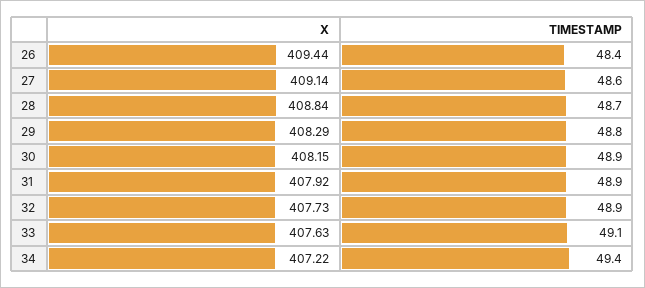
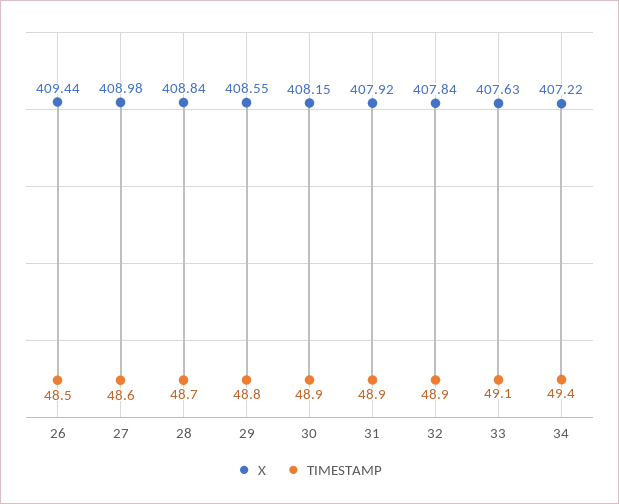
TIMESTAMP, 26: 48.4 -> 48.5
X, 27: 409.14 -> 408.98
X, 29: 408.29 -> 408.55
X, 32: 407.73 -> 407.84

